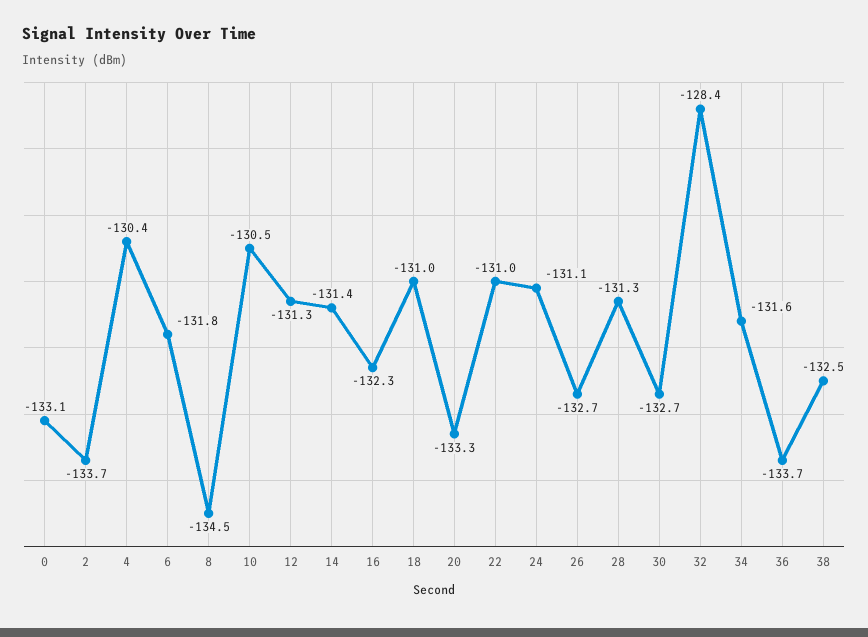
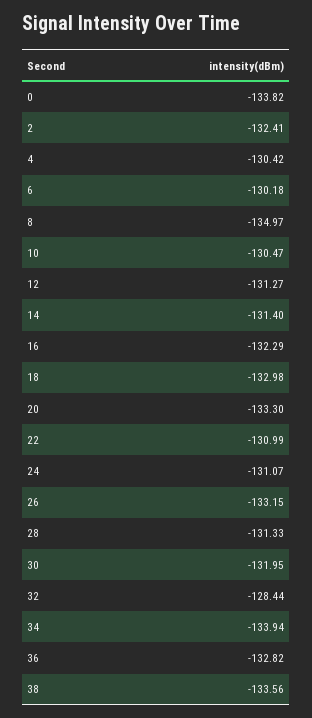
0: -133.1 -> -133.82
2: -133.7 -> -132.41
6: -131.8 -> -130.18
8: -134.5 -> -134.97
18: -131 -> -132.98
26: -132.7 -> -133.15
30: -132.7 -> -131.95
34: -131.6 -> -133.94
36: -133.7 -> -132.82
38: -132.5 -> -133.56

